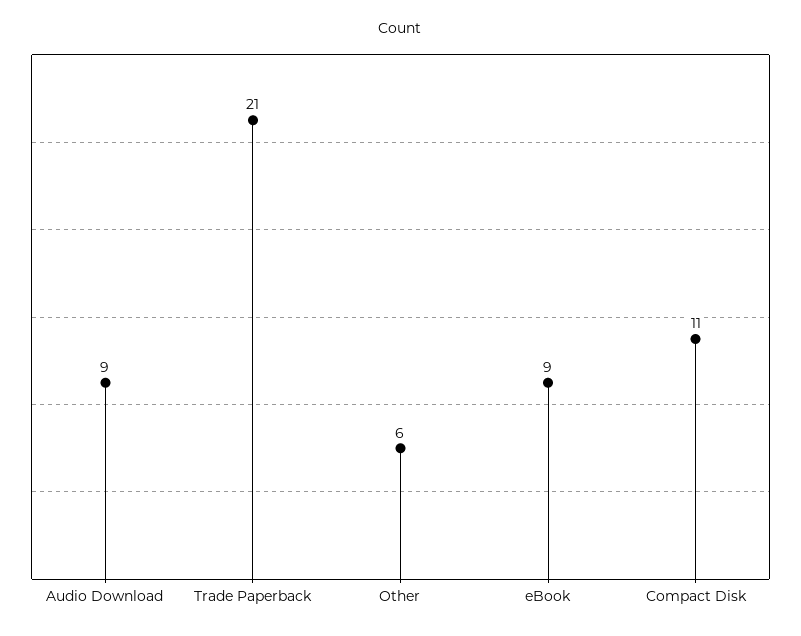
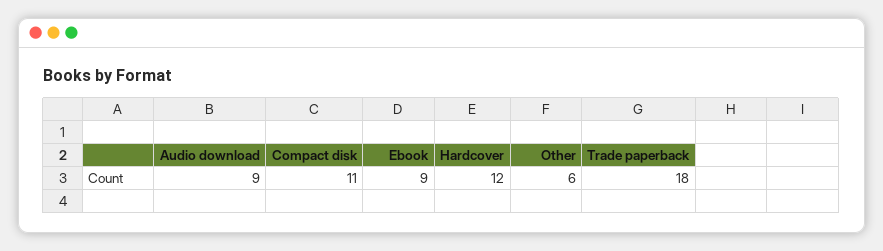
Trade Paperback: 21 -> 18
Hardcover: none -> 12

